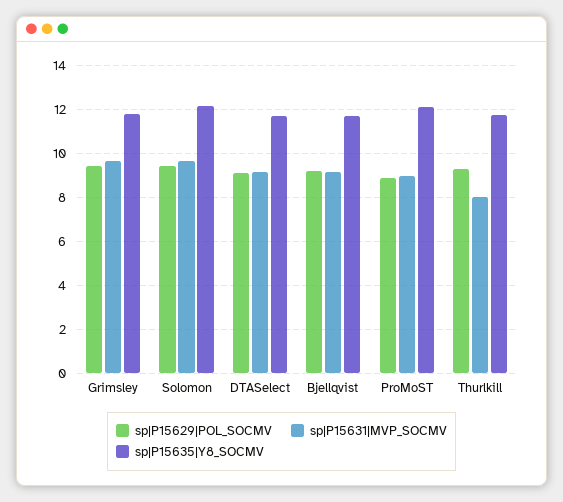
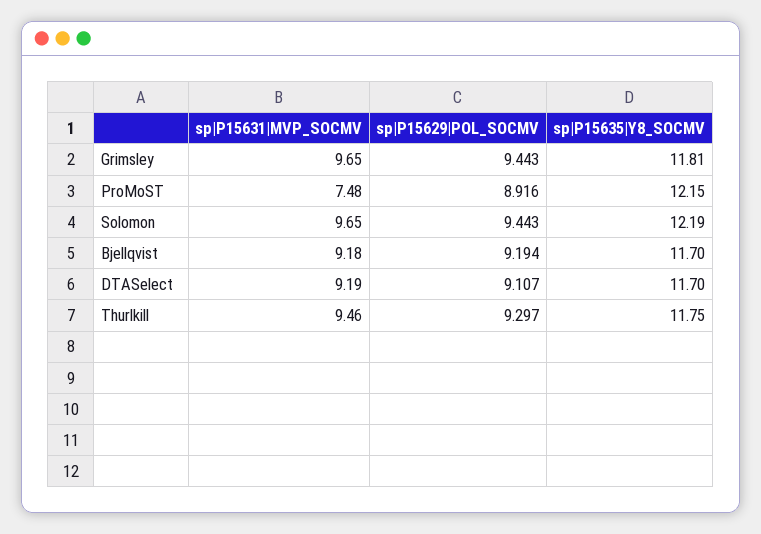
sp|P15631|MVP_SOCMV, ProMoST: 9 -> 7.48
sp|P15631|MVP_SOCMV, Thurlkill: 8 -> 9.46

